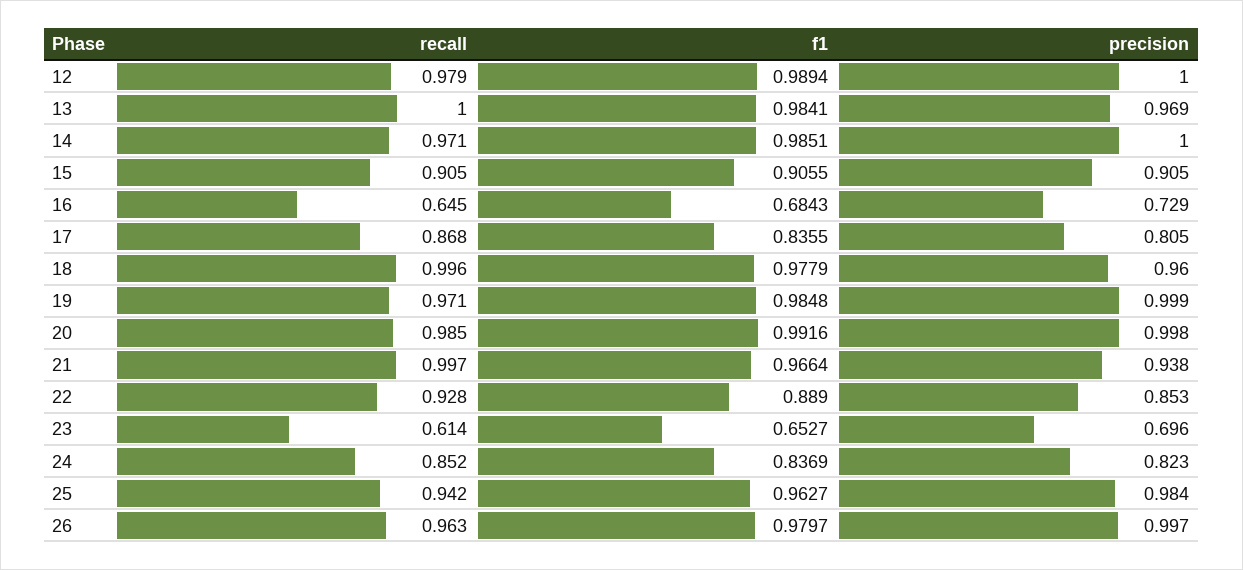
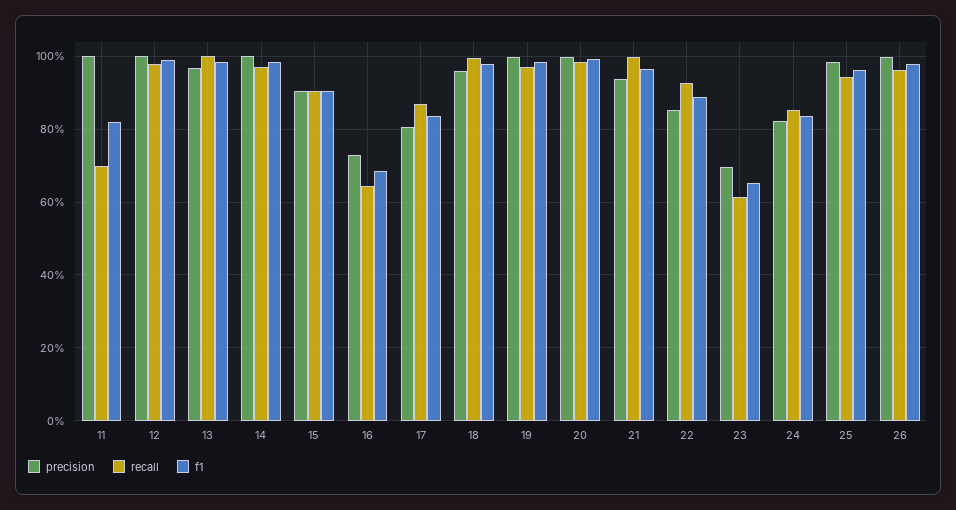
precision, 11: none -> 1
recall, 11: none -> 0.7
f1, 11: none -> 0.82

